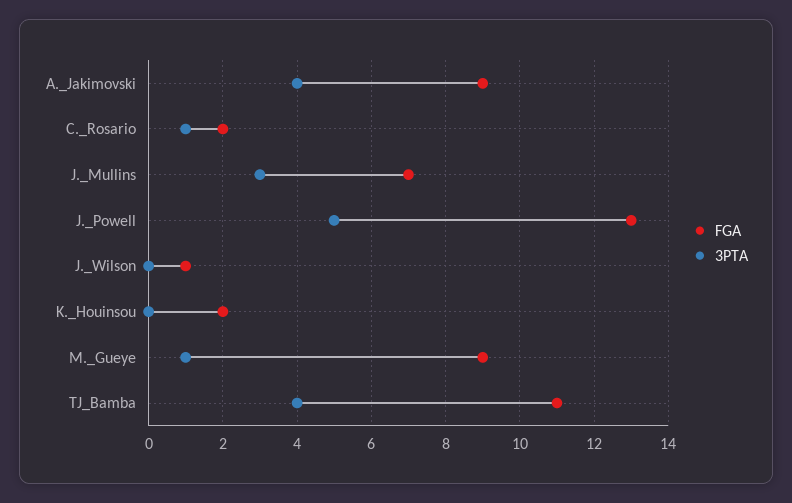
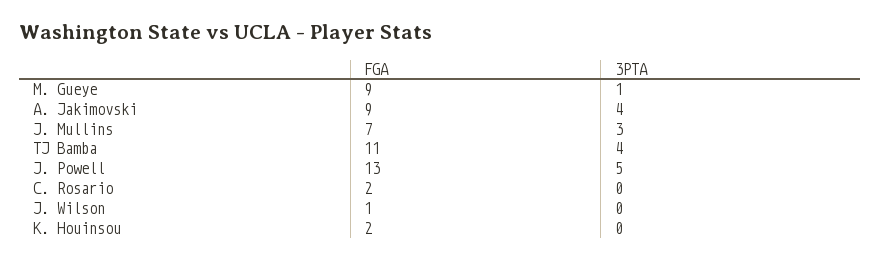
3PTA, C._Rosario: 1 -> 0

